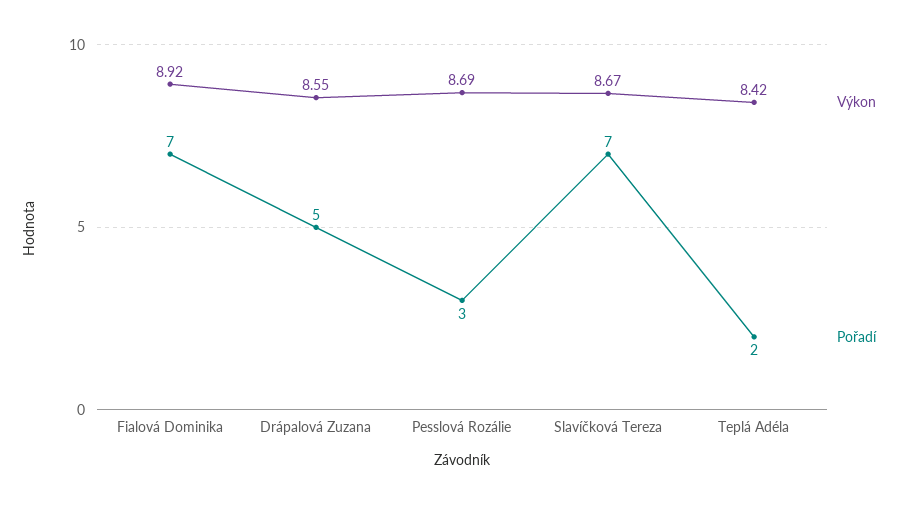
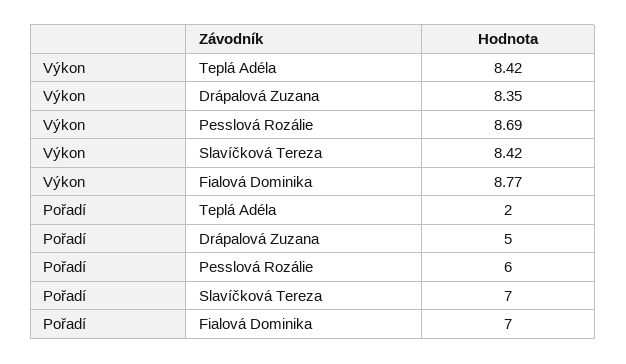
Výkon, Fialová Dominika: 8.92 -> 8.77
Výkon, Drápalová Zuzana: 8.55 -> 8.35
Pořadí, Pesslová Rozálie: 3 -> 6
Výkon, Slavíčková Tereza: 8.67 -> 8.42

